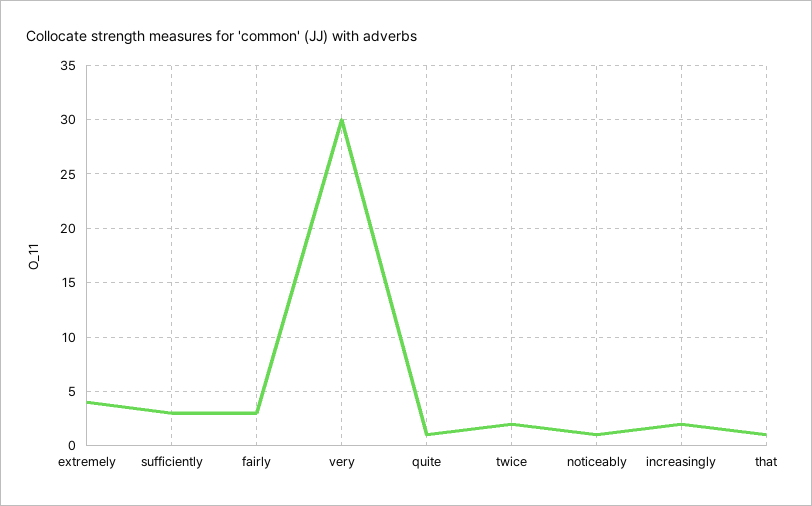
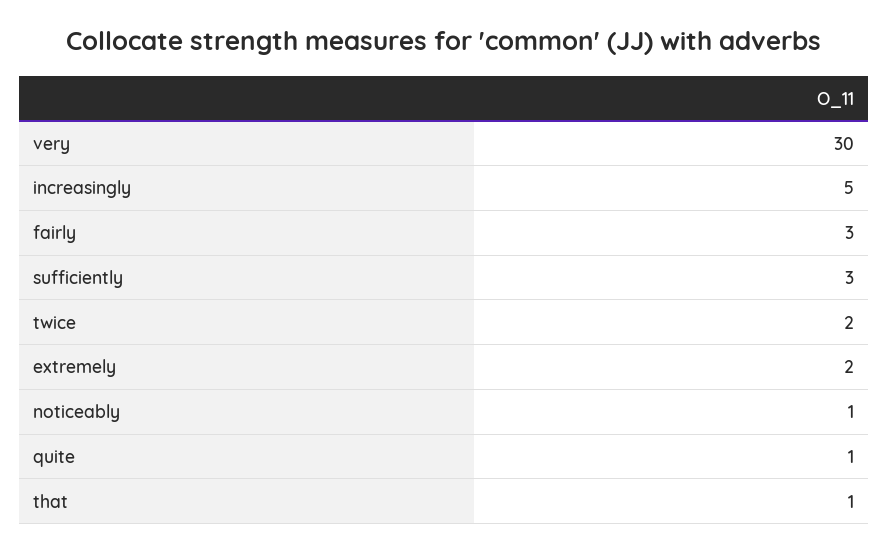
extremely: 4 -> 2
increasingly: 2 -> 5

